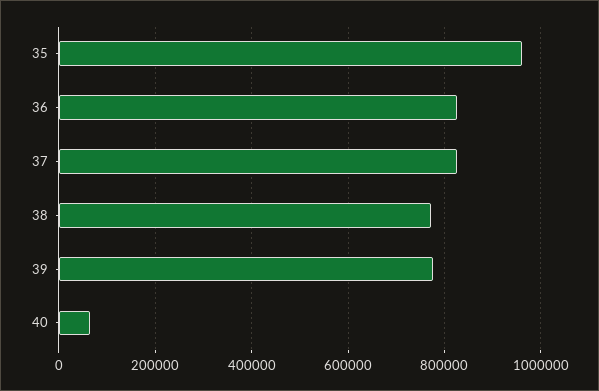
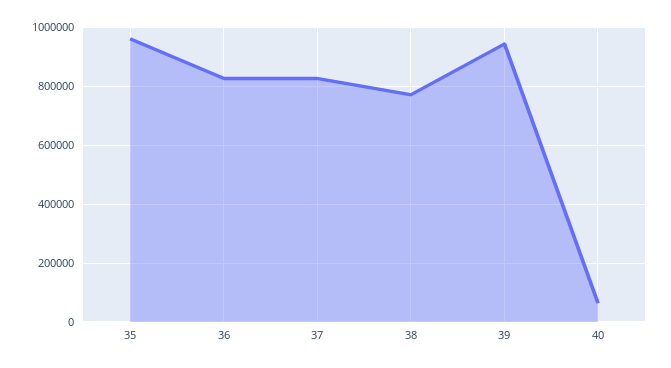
39: 780000 -> 950000

